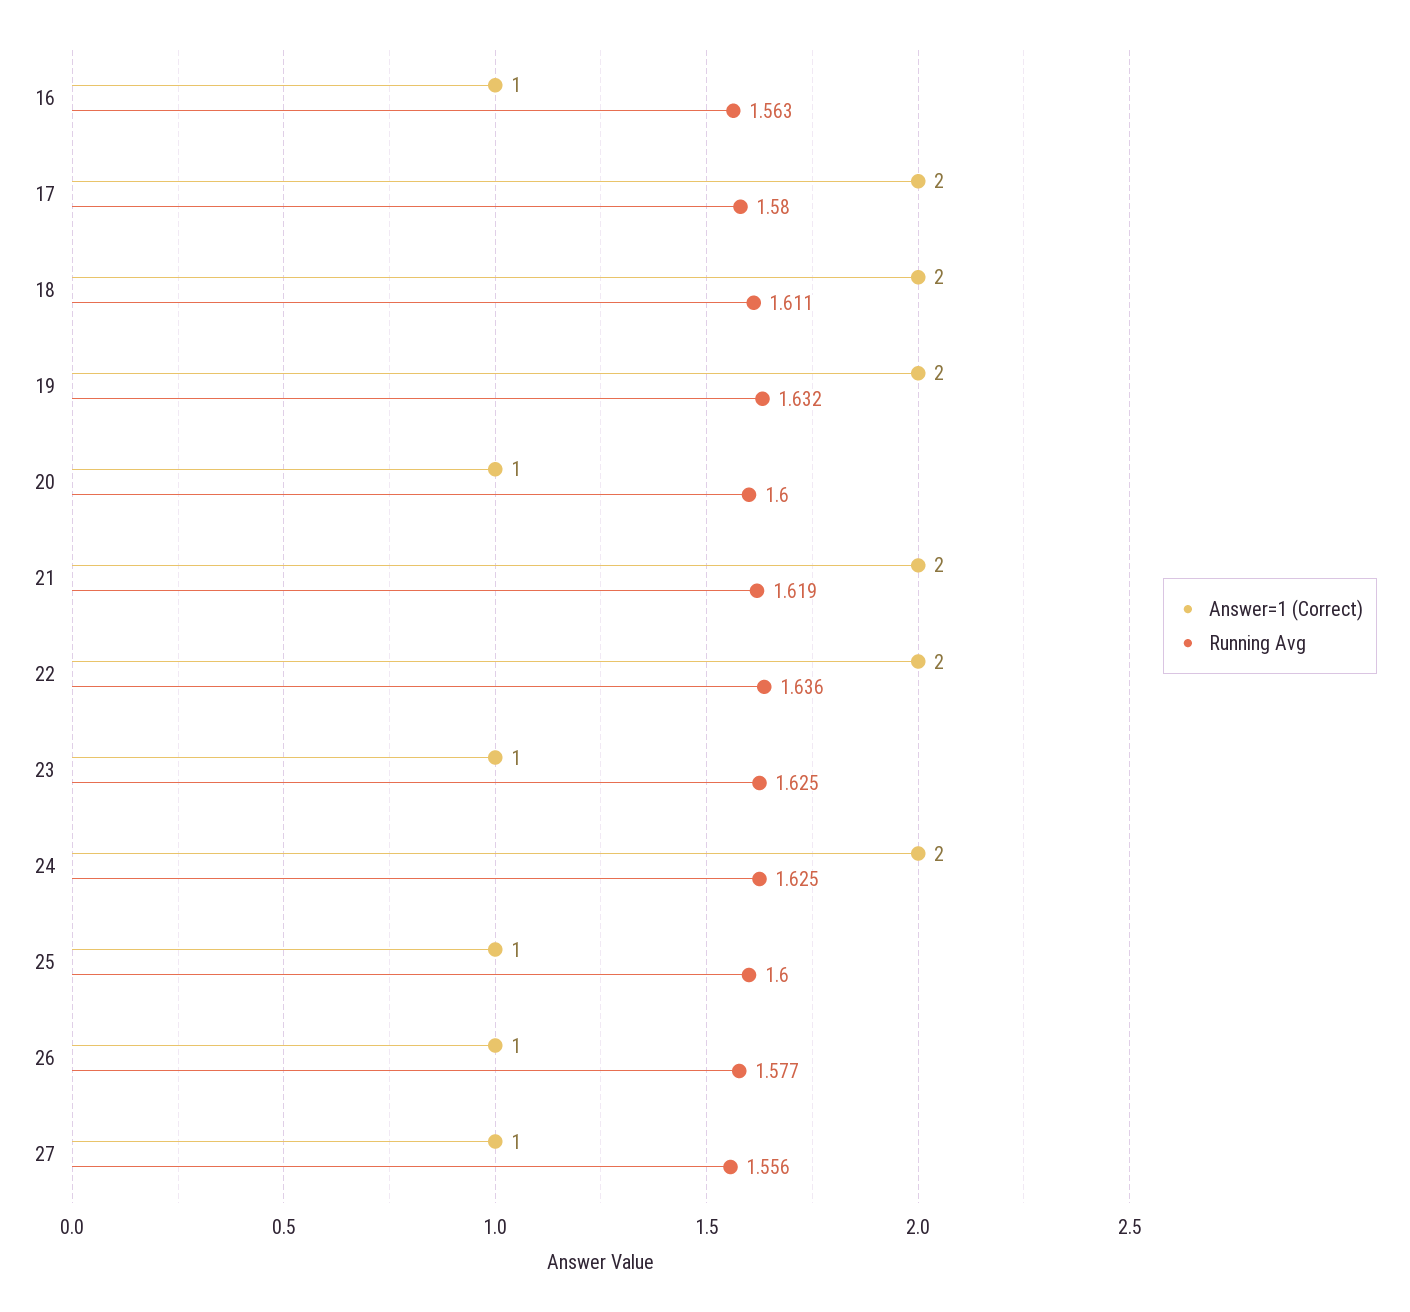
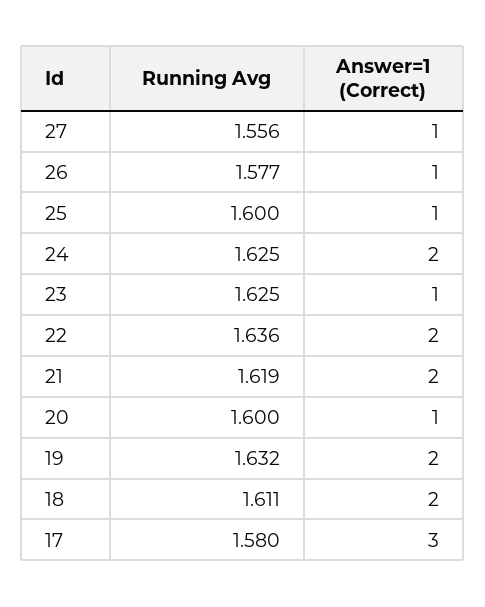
Answer=1 (Correct), 16: 1 -> none
Running Avg, 16: 1.563 -> none
Answer=1 (Correct), 17: 2 -> 3

